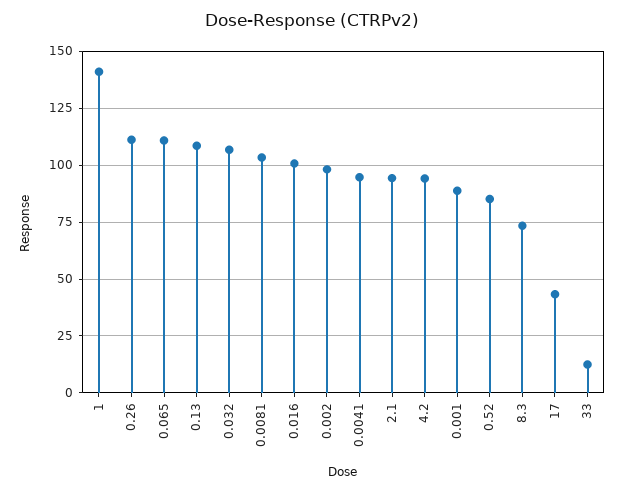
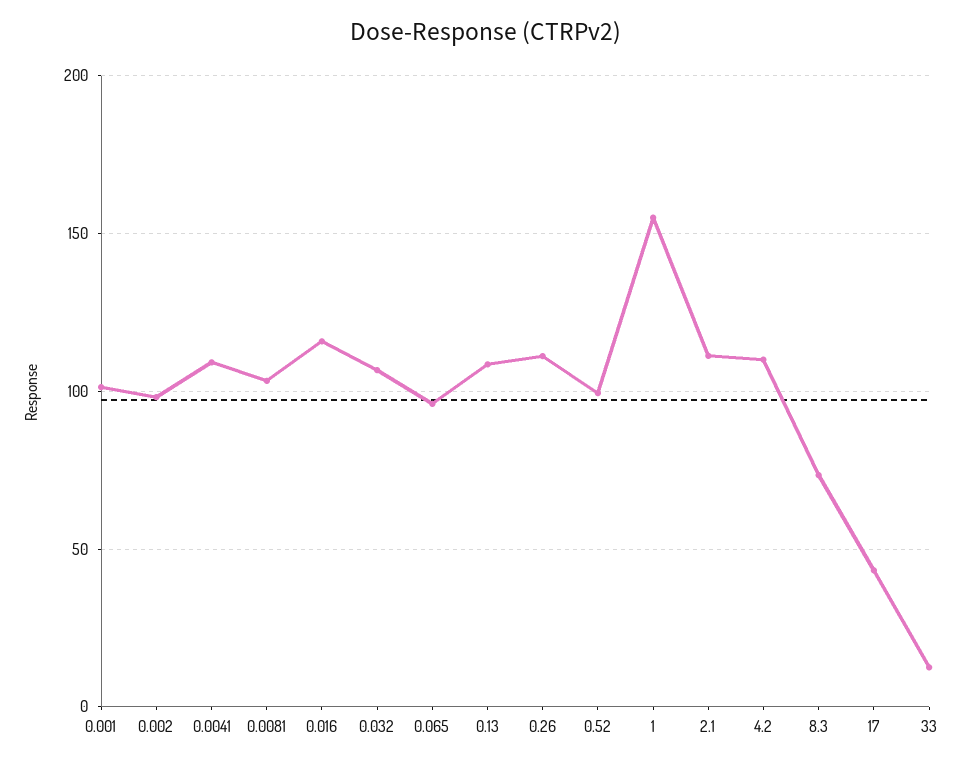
1: 140 -> 155
0.065: 110 -> 95
0.016: 100 -> 115
0.0041: 95 -> 110
2.1: 95 -> 110
4.2: 95 -> 110
0.001: 90 -> 100
0.52: 85 -> 100

